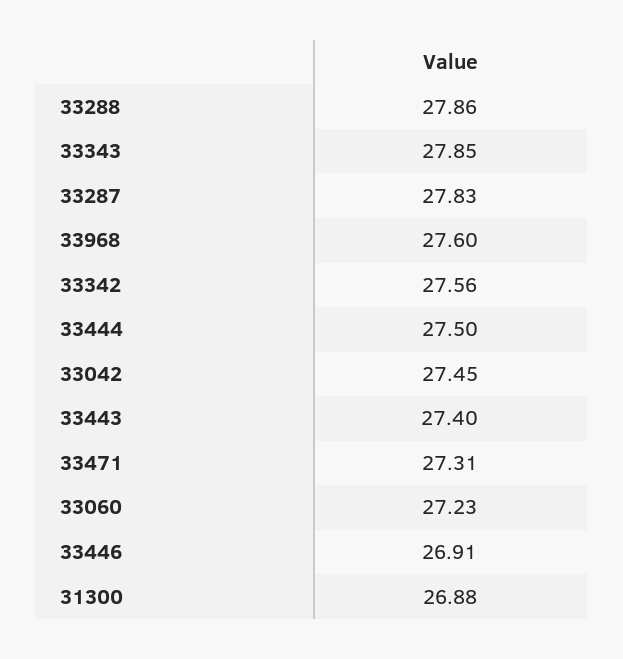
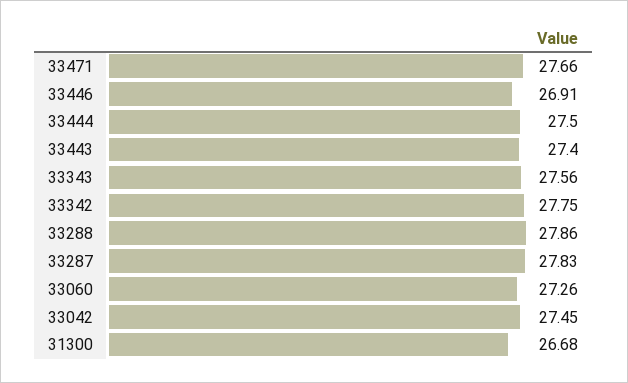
33343: 27.85 -> 27.56
33968: 27.6 -> none
33342: 27.56 -> 27.75
33471: 27.31 -> 27.66
33060: 27.23 -> 27.26
31300: 26.88 -> 26.68

